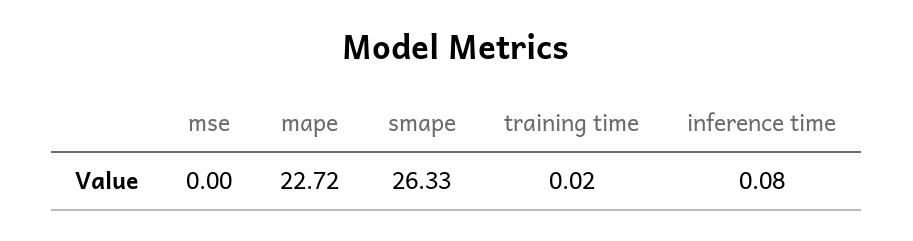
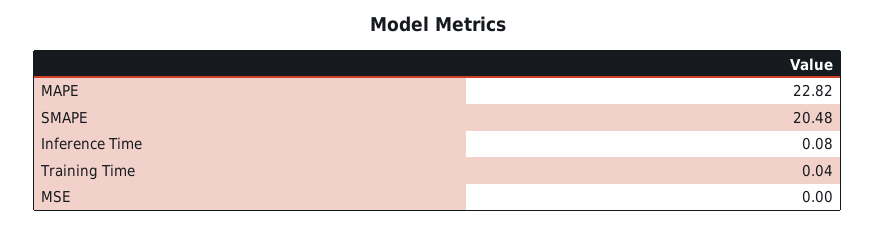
mape: 22.72 -> 22.82
smape: 26.33 -> 20.48
training time: 0.02 -> 0.04

